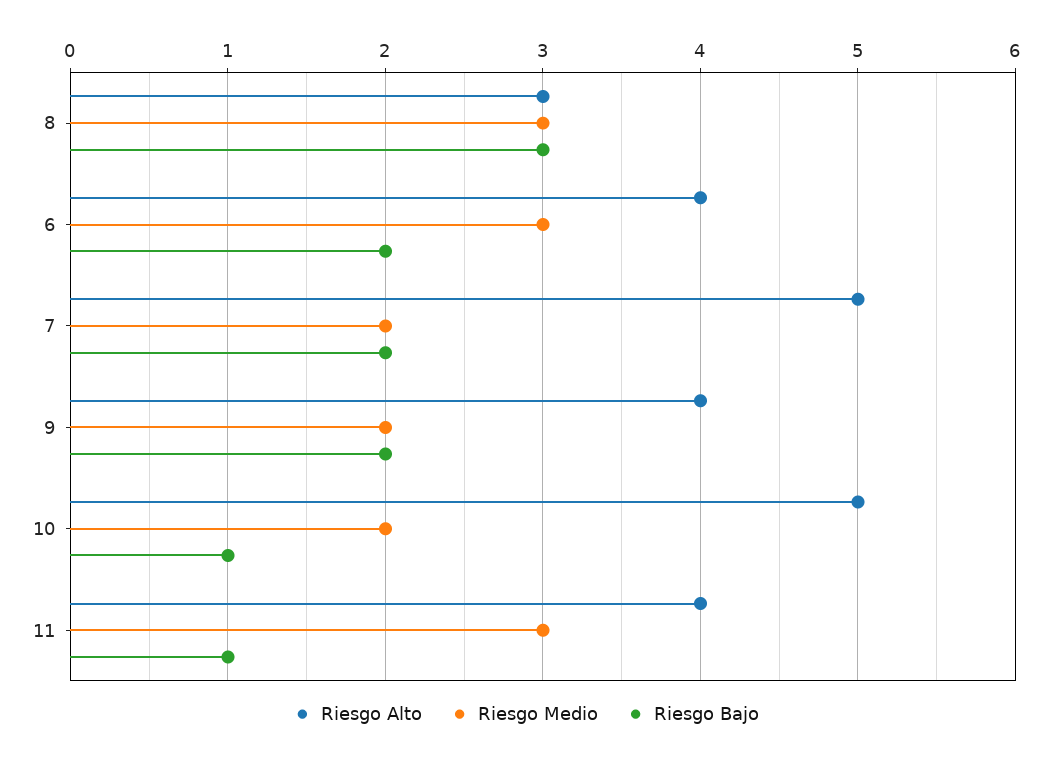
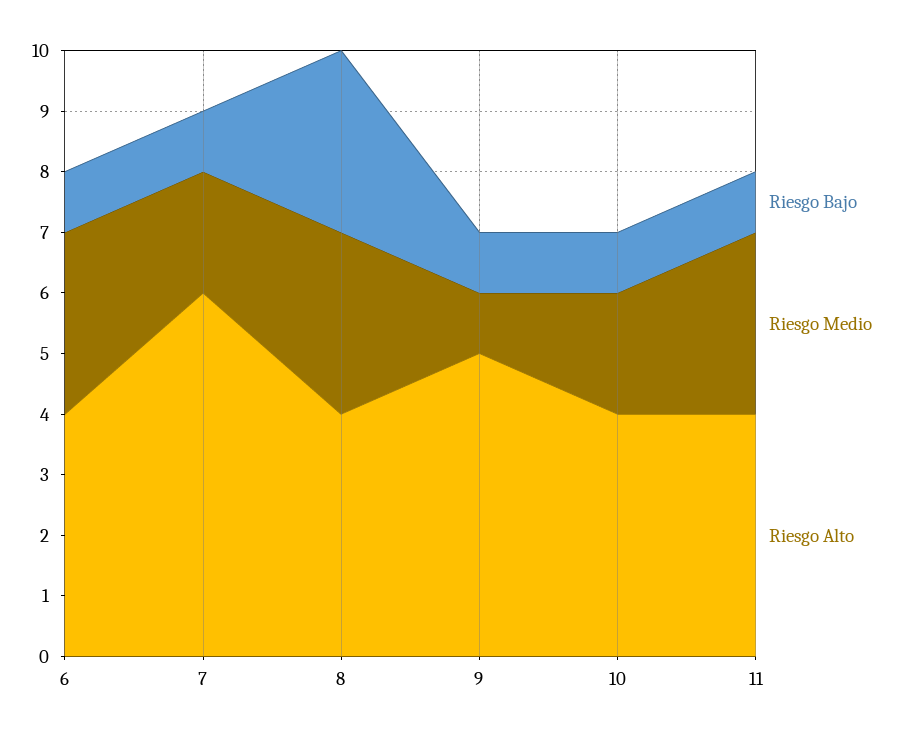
Riesgo Alto, 8: 3 -> 4
Riesgo Bajo, 6: 2 -> 1
Riesgo Alto, 7: 5 -> 6
Riesgo Bajo, 7: 2 -> 1
Riesgo Alto, 9: 4 -> 5
Riesgo Medio, 9: 2 -> 1
Riesgo Bajo, 9: 2 -> 1
Riesgo Alto, 10: 5 -> 4

